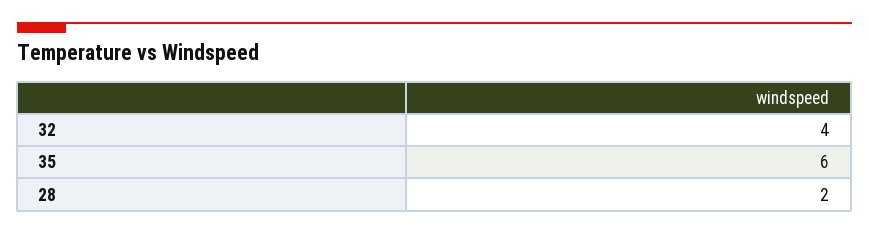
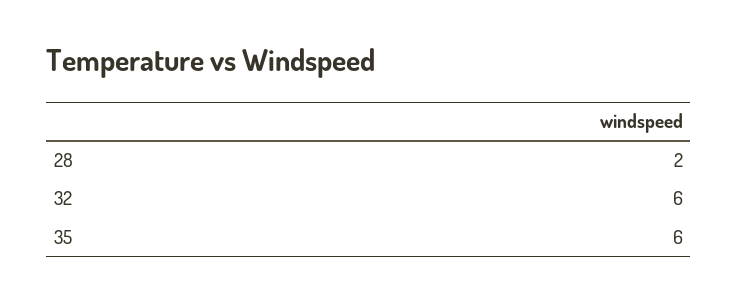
32: 4 -> 6

